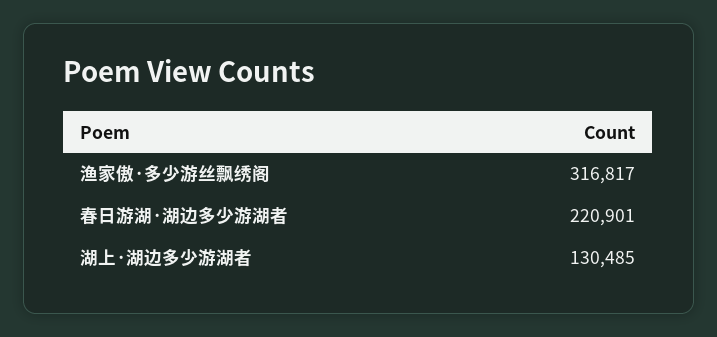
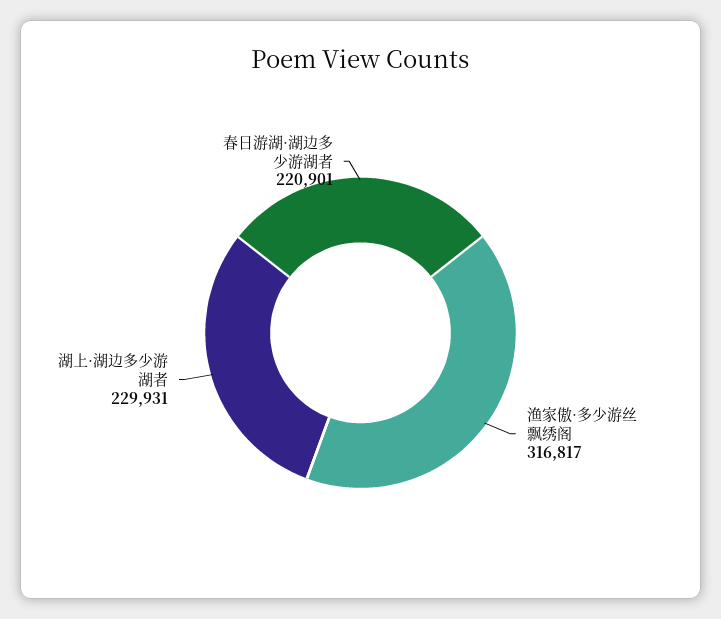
湖上·湖边多少游湖者: 130485 -> 229931

